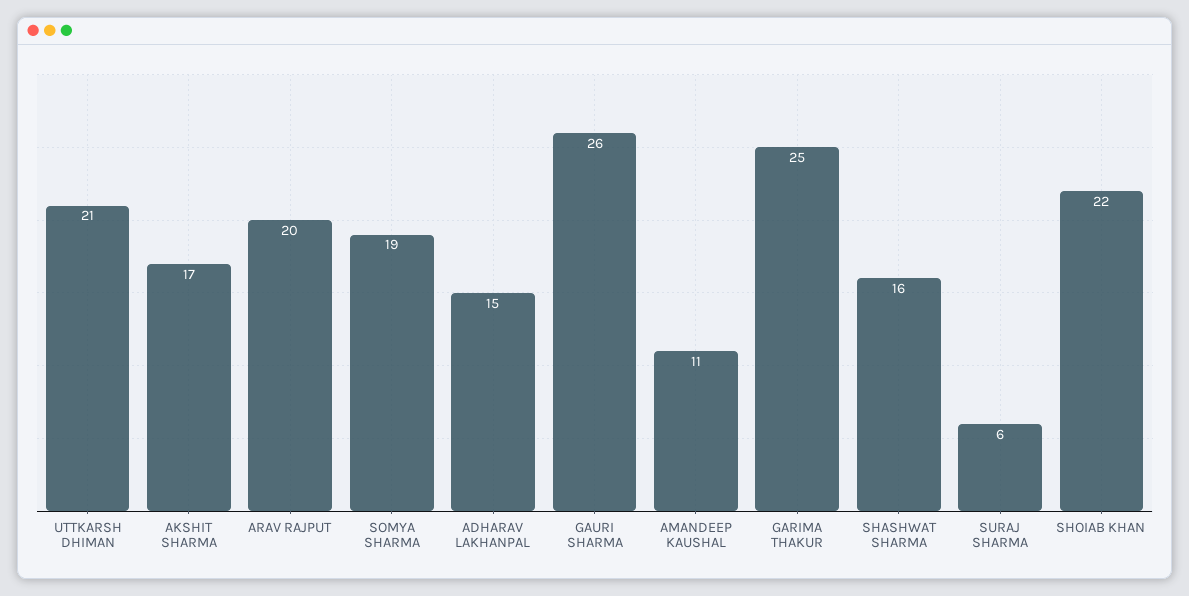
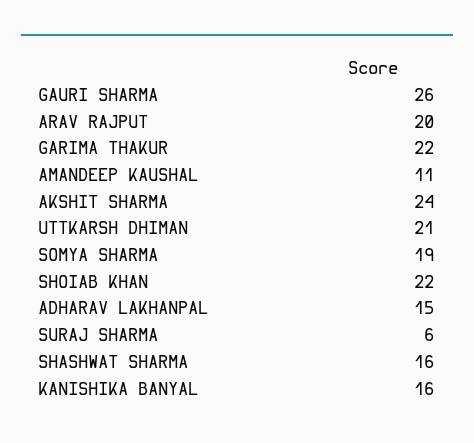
AKSHIT SHARMA: 17 -> 24
GARIMA THAKUR: 25 -> 22
KANISHIKA BANYAL: none -> 16

